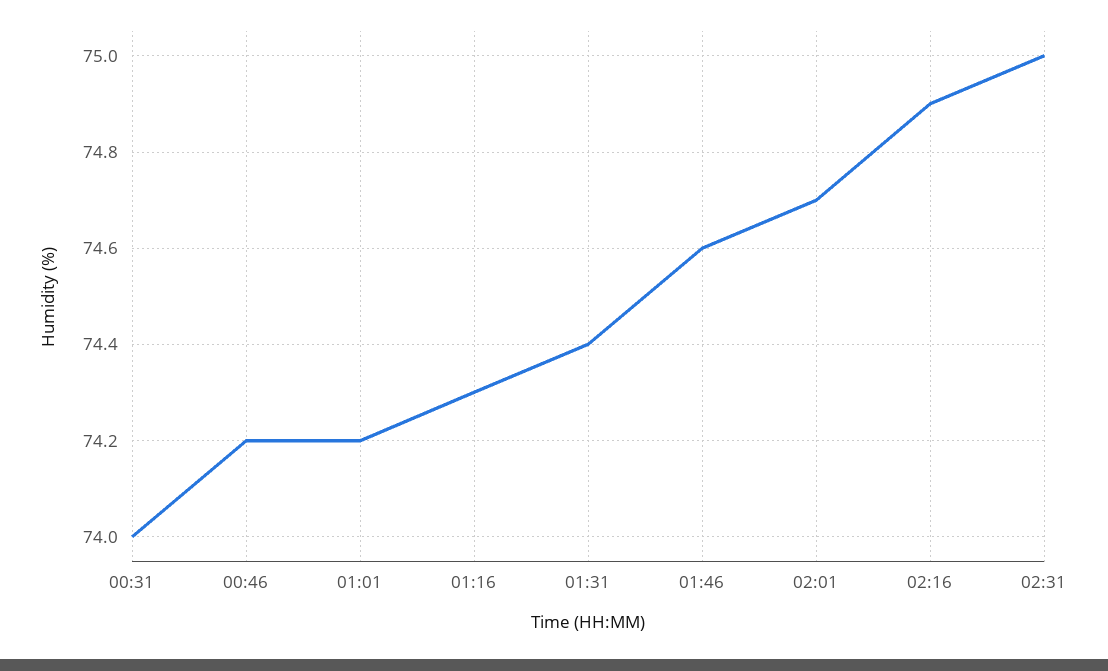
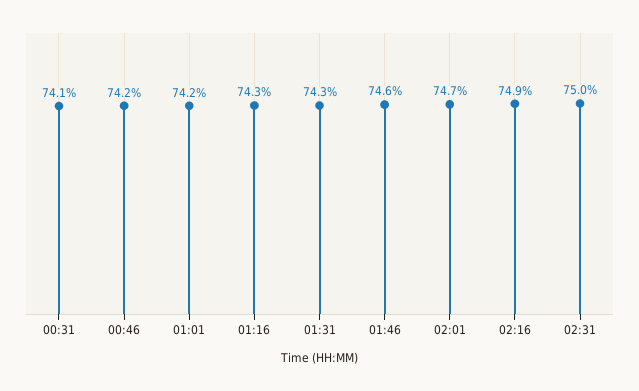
00:31: 74 -> 74.1
01:31: 74.4 -> 74.3

